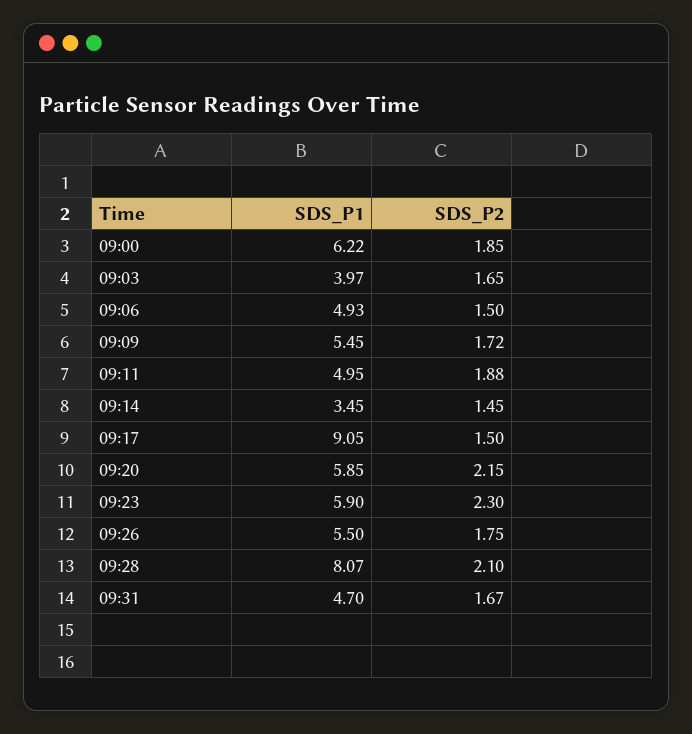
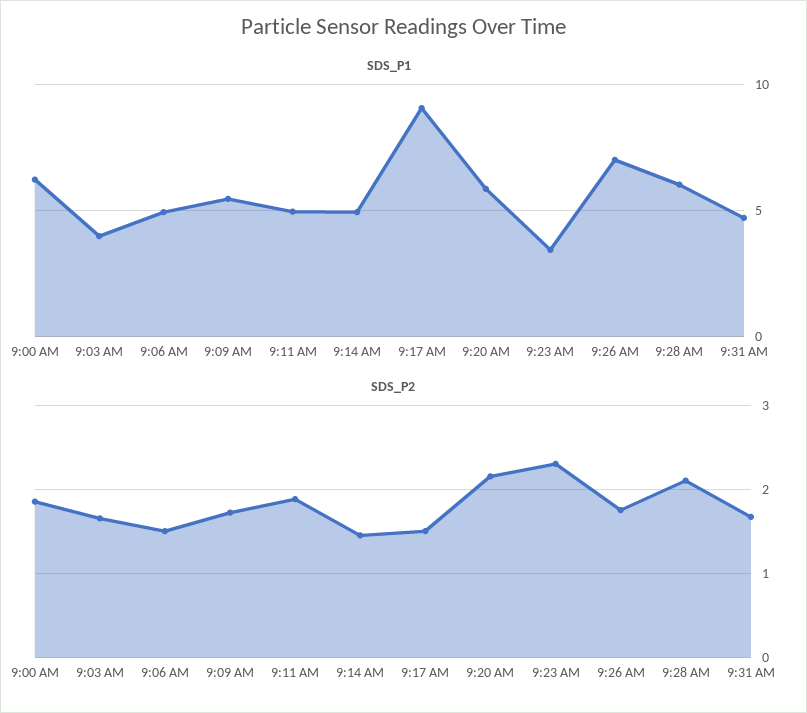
SDS_P1, 09:14: 3.45 -> 5
SDS_P1, 09:23: 5.9 -> 3.5
SDS_P1, 09:26: 5.5 -> 7
SDS_P1, 09:28: 8.07 -> 6

